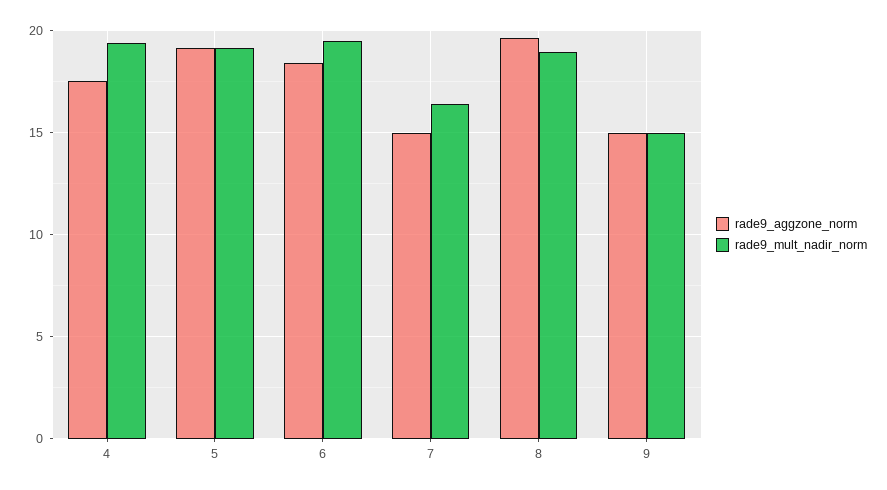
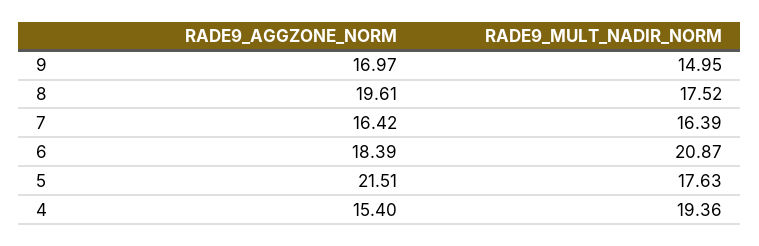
rade9_aggzone_norm, 4: 17.5 -> 15.4
rade9_aggzone_norm, 5: 19 -> 21.51
rade9_mult_nadir_norm, 5: 19 -> 17.63
rade9_mult_nadir_norm, 6: 19.5 -> 20.87
rade9_aggzone_norm, 7: 15 -> 16.42
rade9_mult_nadir_norm, 8: 19 -> 17.52
rade9_aggzone_norm, 9: 15 -> 16.97

